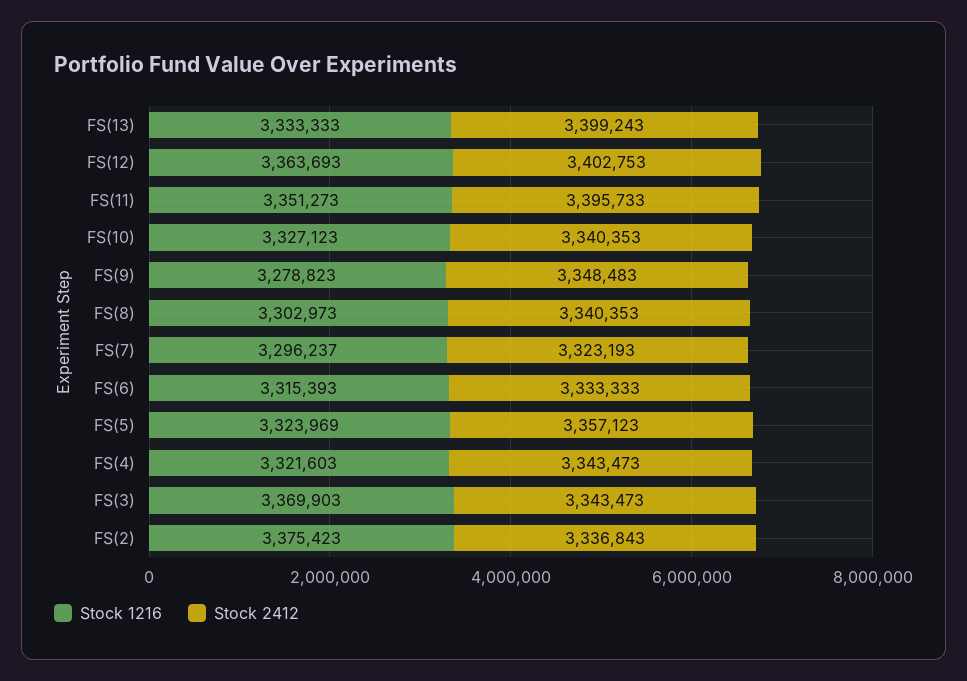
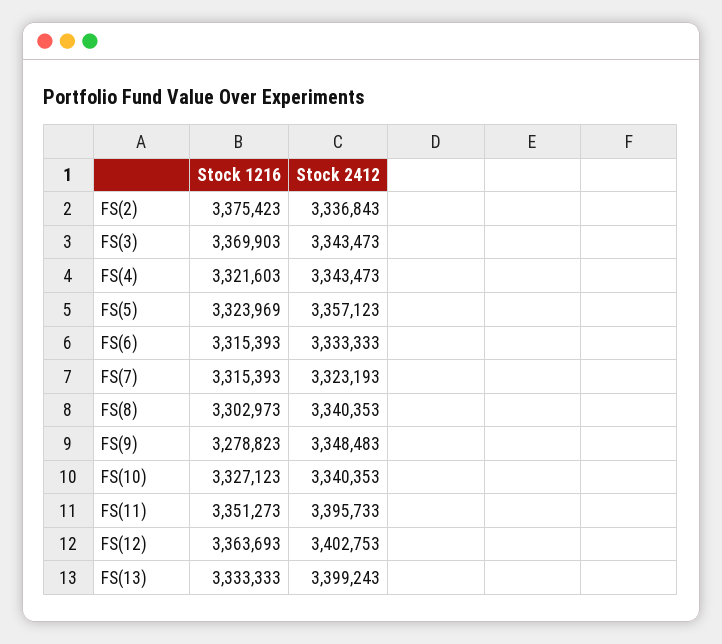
Stock 1216, FS(7): 3296237 -> 3315393

